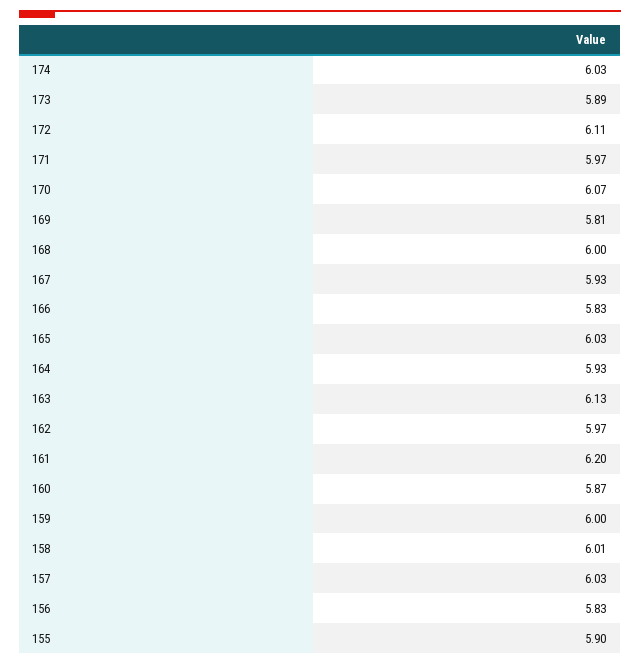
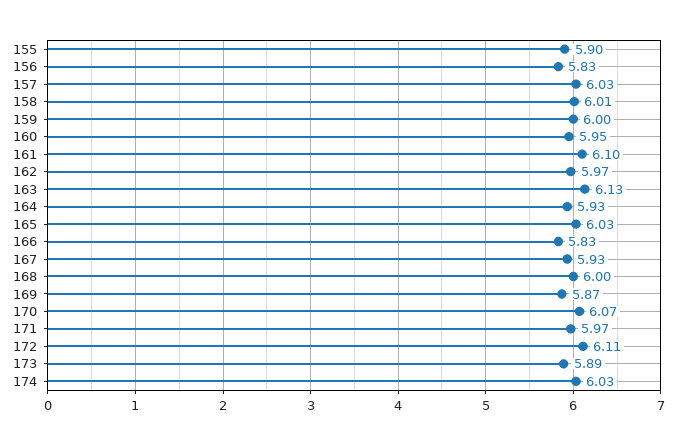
169: 5.81 -> 5.87
161: 6.2 -> 6.1
160: 5.87 -> 5.95

